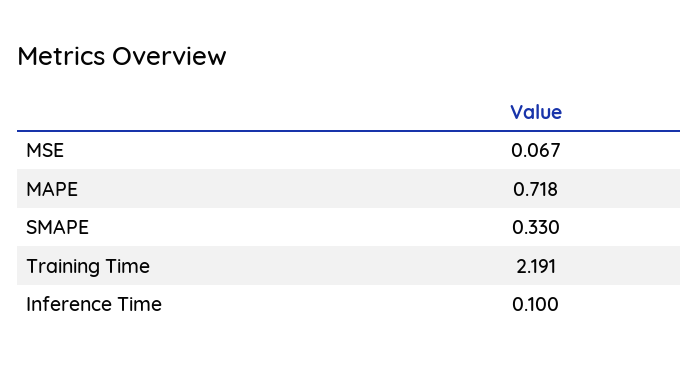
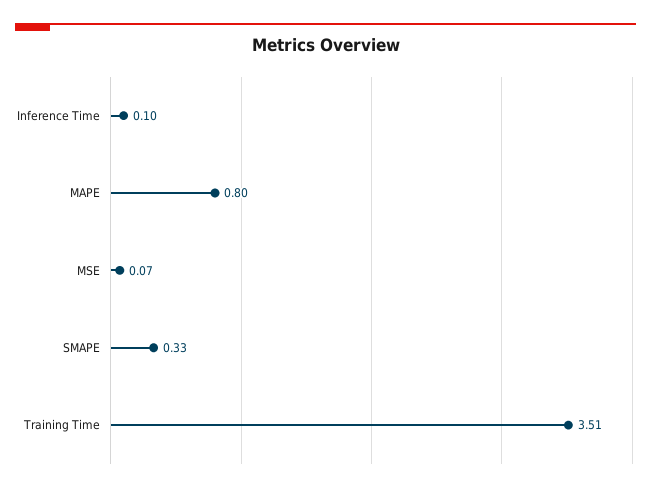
MAPE: 0.718 -> 0.8
Training Time: 2.191 -> 3.51

